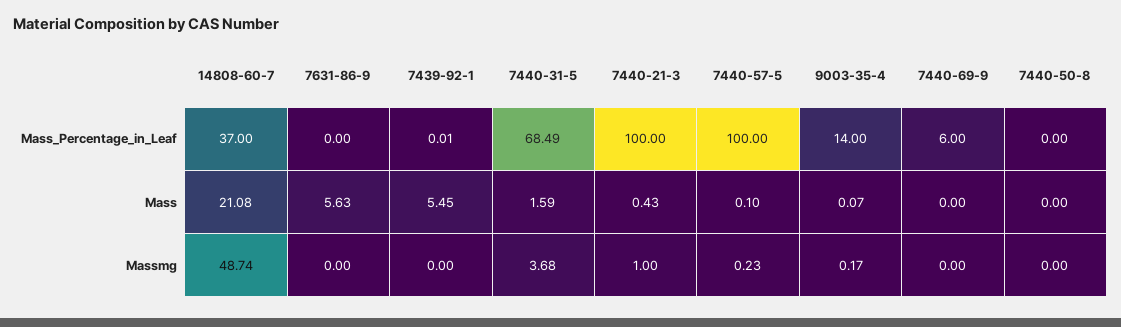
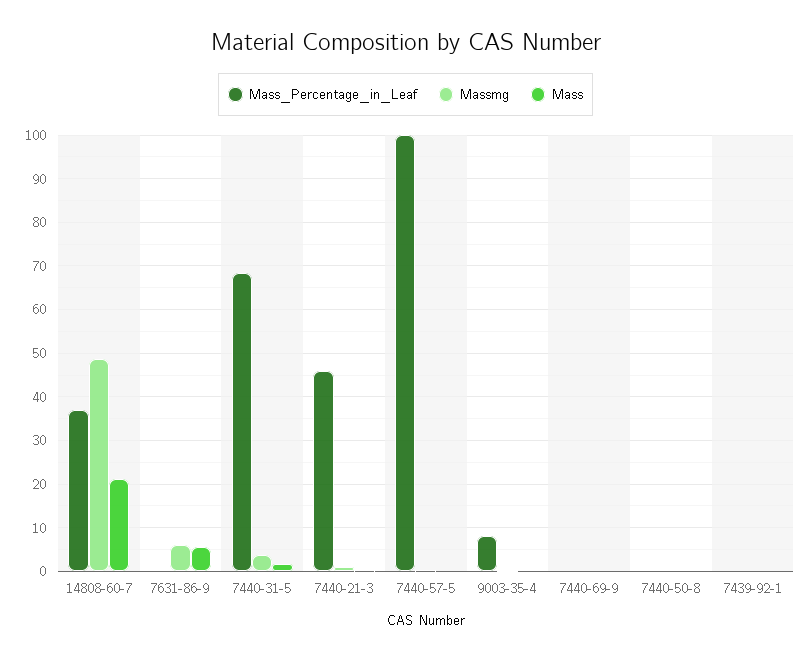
Mass_Percentage_in_Leaf, 7440-21-3: 100 -> 46
Mass_Percentage_in_Leaf, 9003-35-4: 14 -> 8
Mass_Percentage_in_Leaf, 7440-69-9: 6 -> 0
Mass, 7439-92-1: 5.45 -> 0
Massmg, 7631-86-9: 0 -> 6

